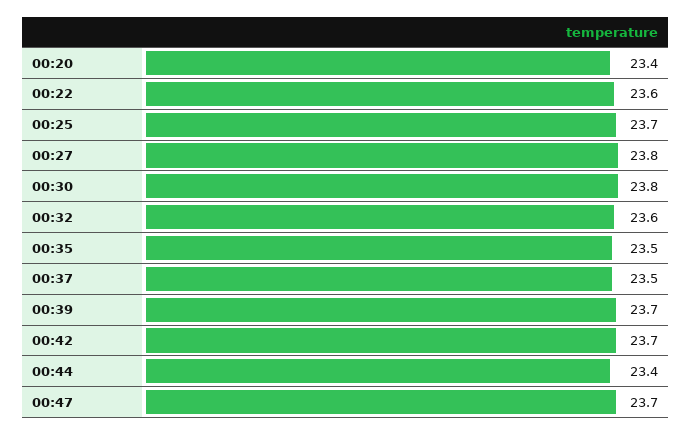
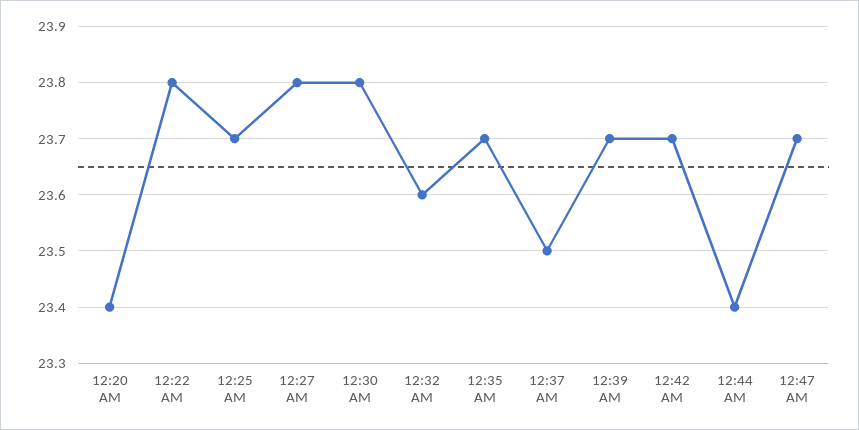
00:22: 23.6 -> 23.8
00:35: 23.5 -> 23.7

